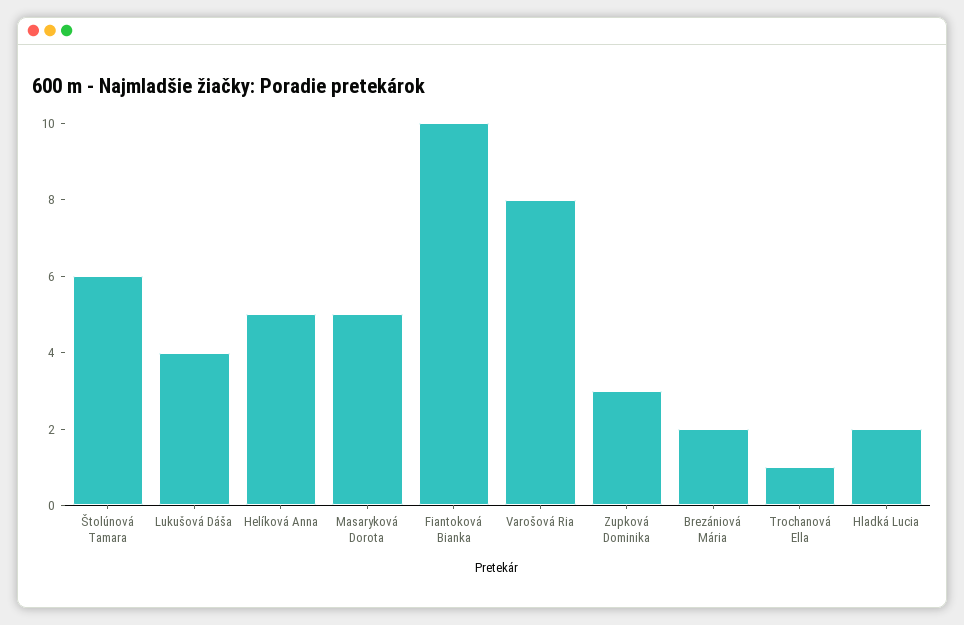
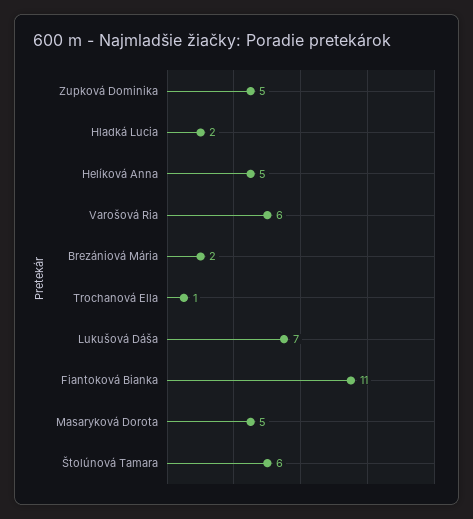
Lukušová Dáša: 4 -> 7
Fiantoková Bianka: 10 -> 11
Varošová Ria: 8 -> 6
Zupková Dominika: 3 -> 5

